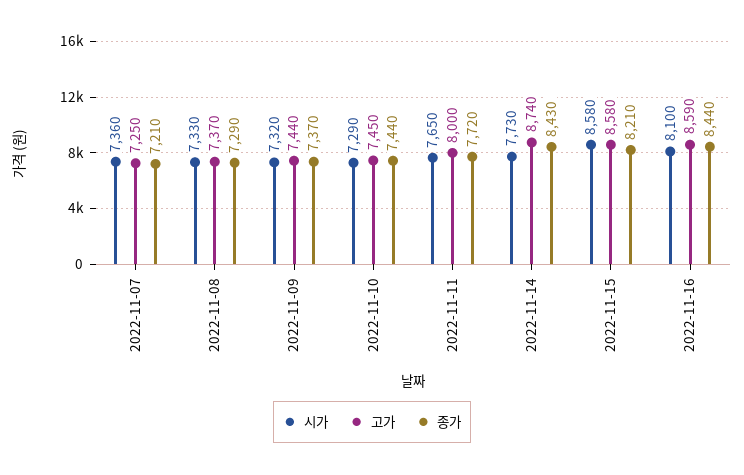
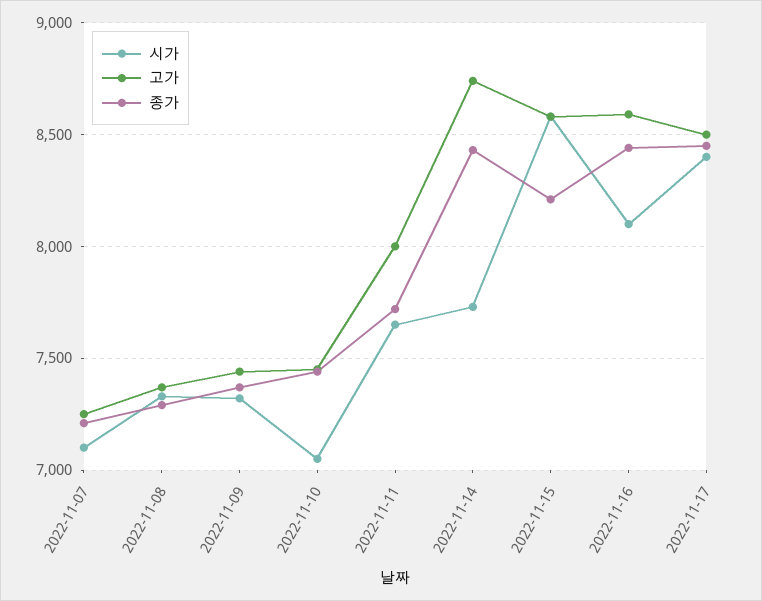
시가, 2022-11-07: 7360 -> 7100
시가, 2022-11-10: 7290 -> 7050
시가, 2022-11-17: none -> 8400
고가, 2022-11-17: none -> 8500
종가, 2022-11-17: none -> 8450

